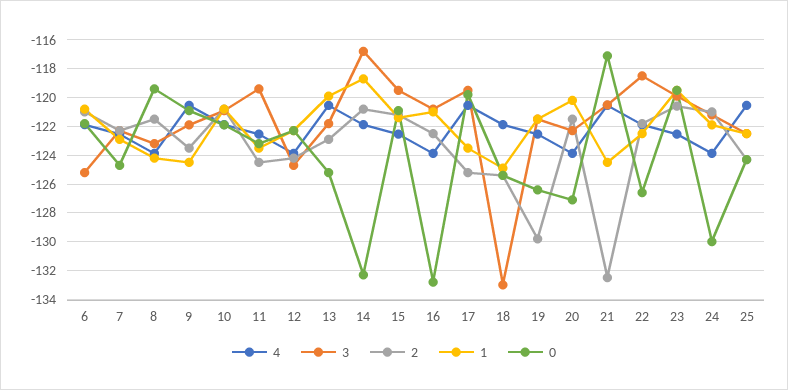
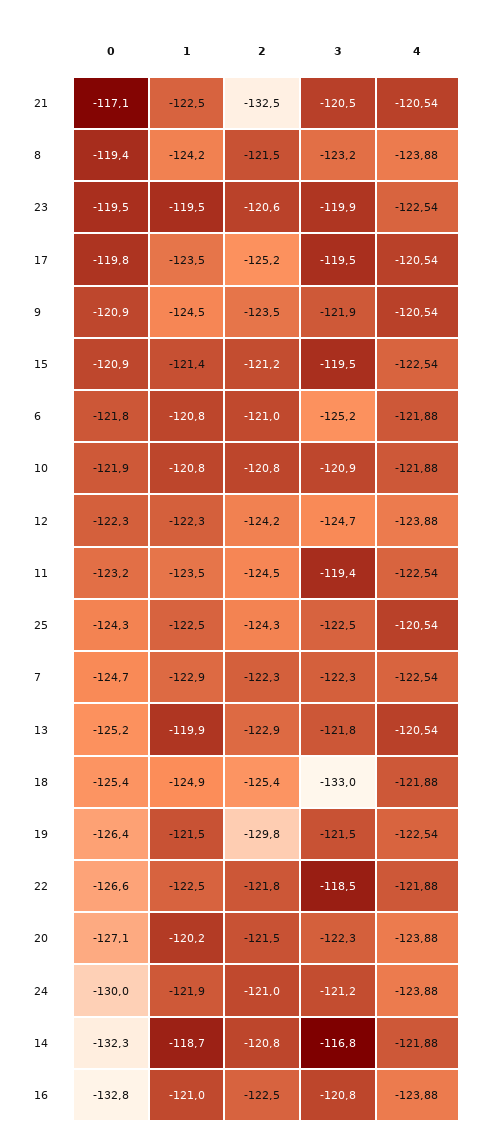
1, 21: -124.5 -> -122.5

